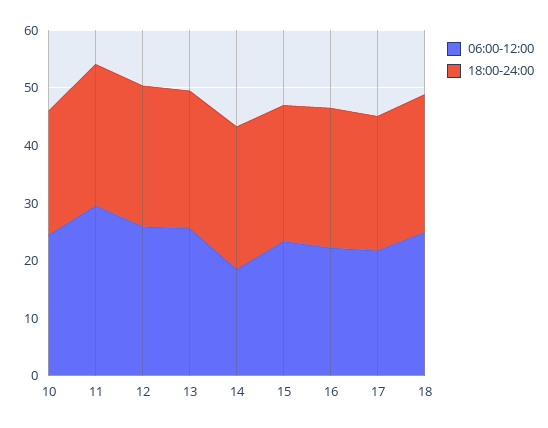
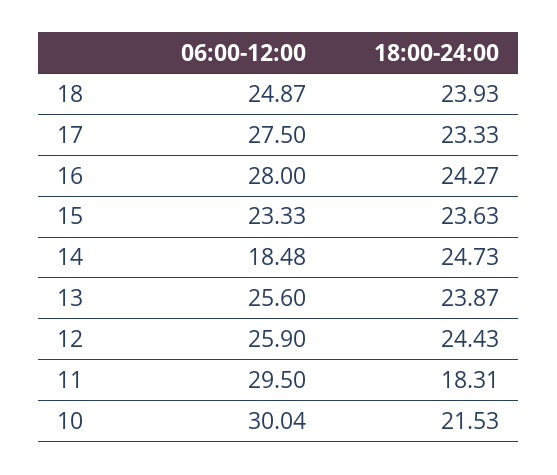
06:00-12:00, 10: 24 -> 30.04
18:00-24:00, 11: 24 -> 18.31
06:00-12:00, 16: 22 -> 28
06:00-12:00, 17: 22 -> 27.5

